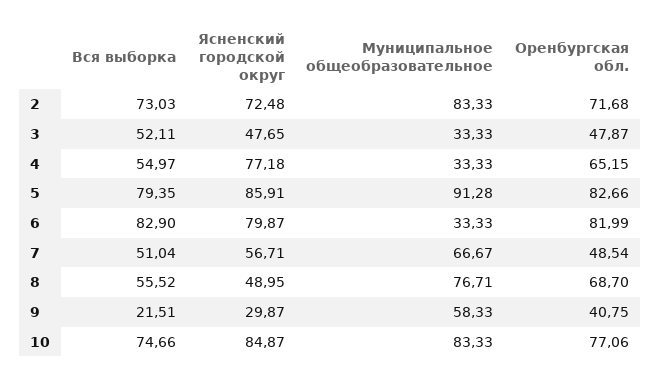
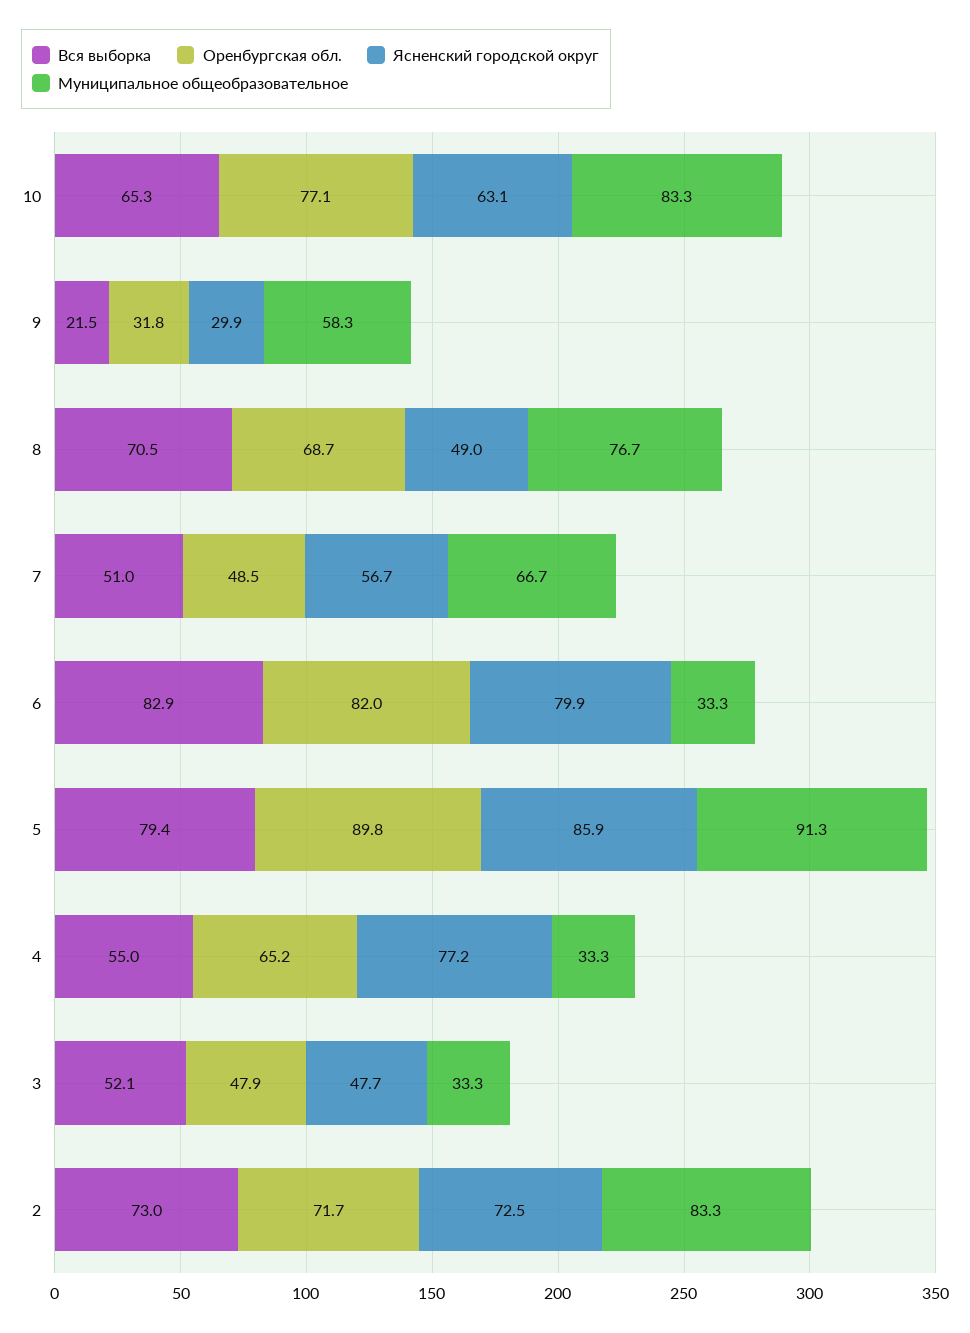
Оренбургская обл., 5: 82.66 -> 89.8
Вся выборка, 8: 55.52 -> 70.5
Оренбургская обл., 9: 40.75 -> 31.8
Вся выборка, 10: 74.66 -> 65.3
Ясненский городской округ, 10: 84.87 -> 63.1

